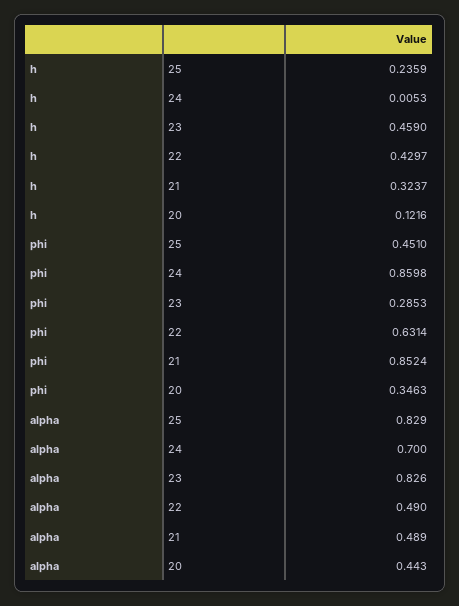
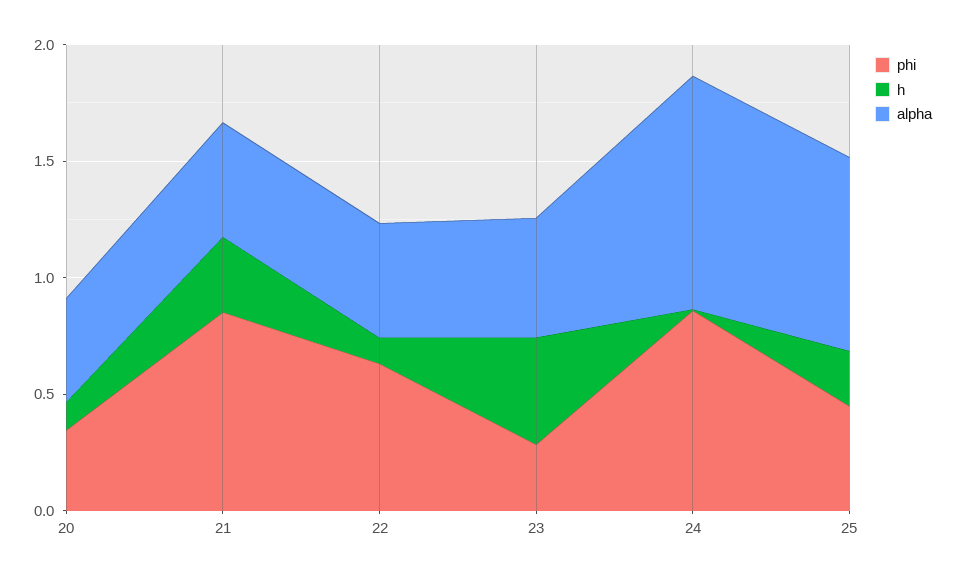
h, 22: 0.4297 -> 0.1
alpha, 24: 0.7 -> 1
alpha, 23: 0.826 -> 0.5

